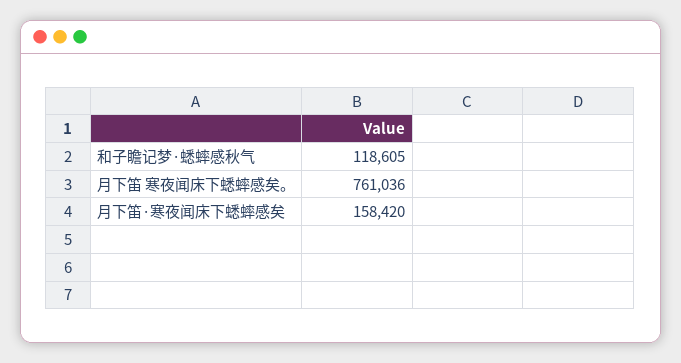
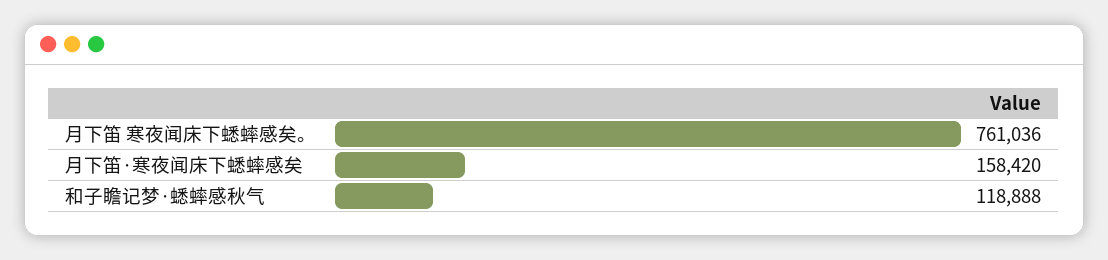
和子瞻记梦·蟋蟀感秋气: 118605 -> 118888

